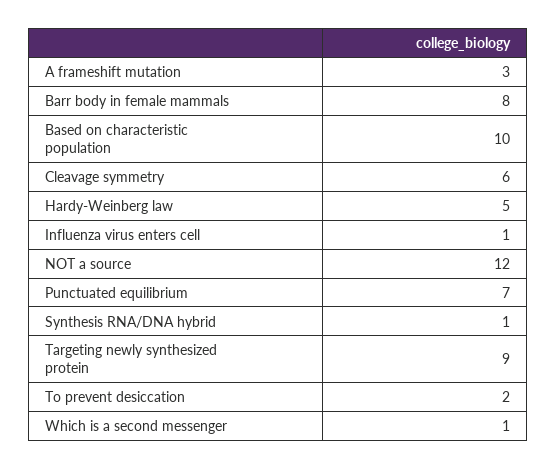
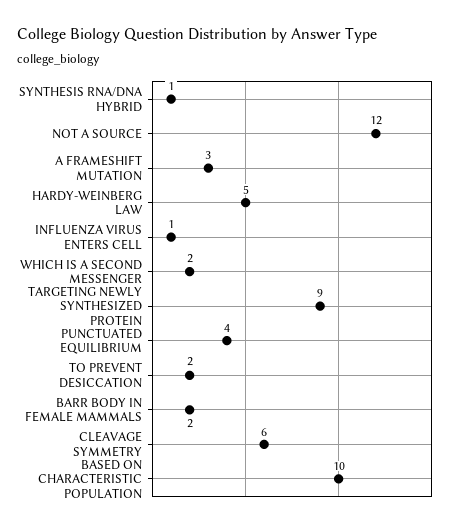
Barr body in female mammals: 8 -> 2
Punctuated equilibrium: 7 -> 4
Which is a second messenger: 1 -> 2

